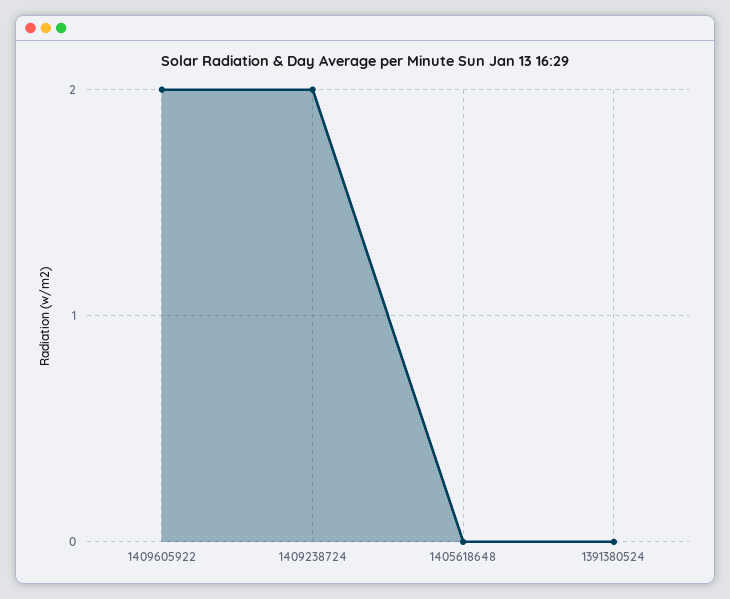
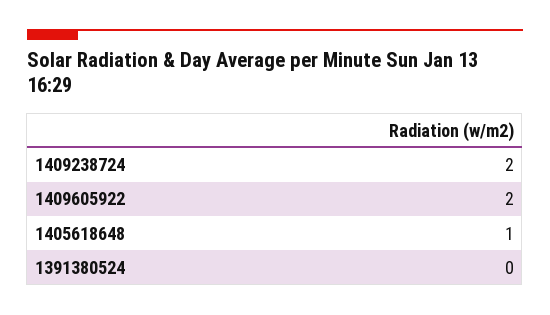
1405618648: 0 -> 1

